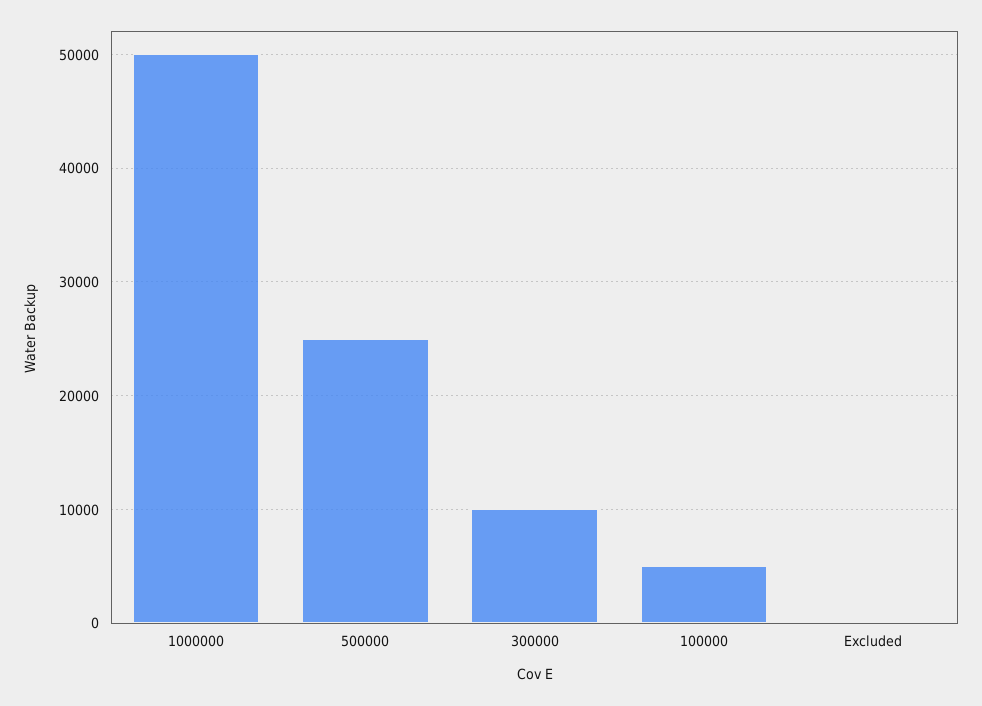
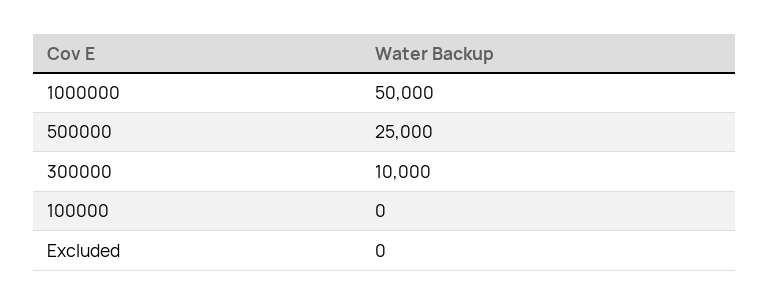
100000: 5000 -> 0

